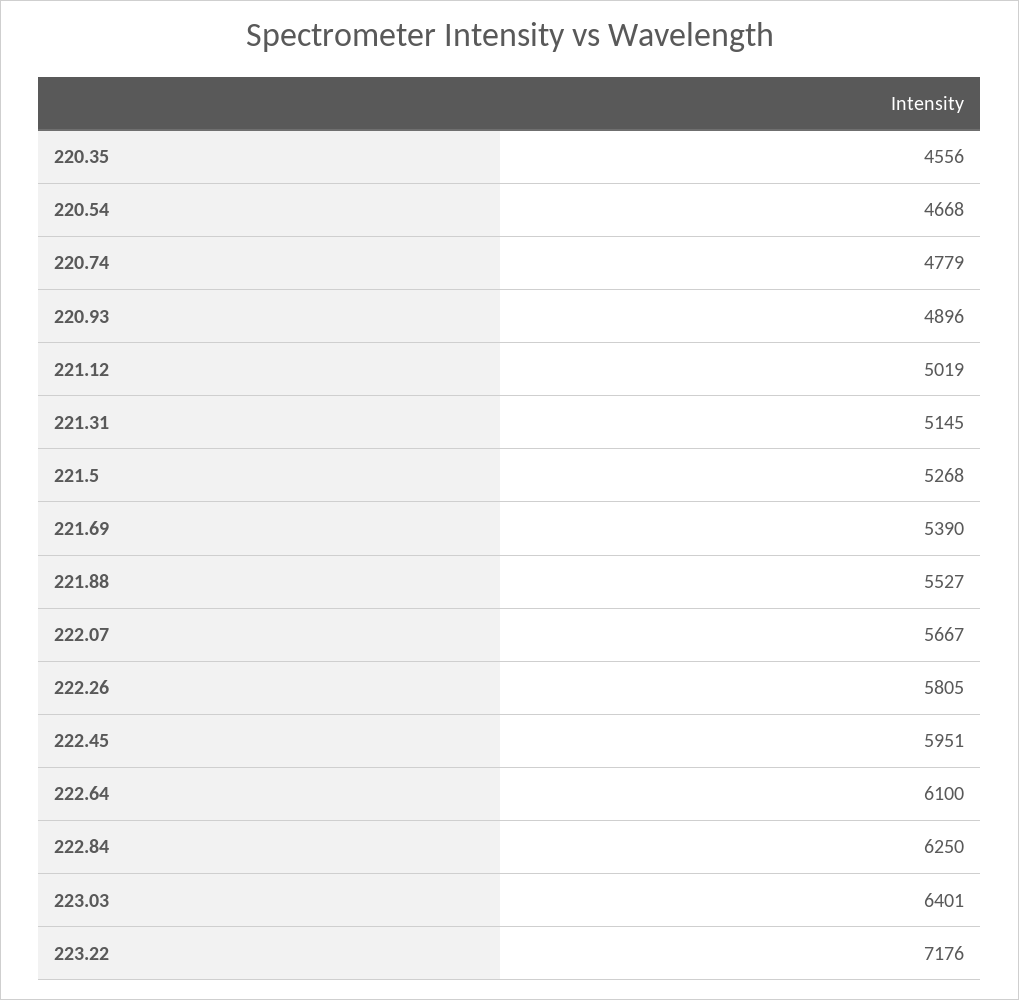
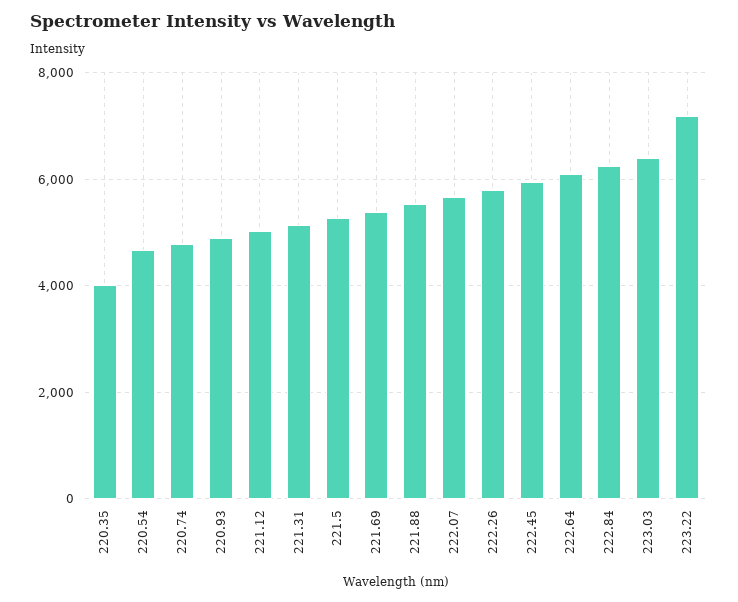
220.35: 4556 -> 4000

